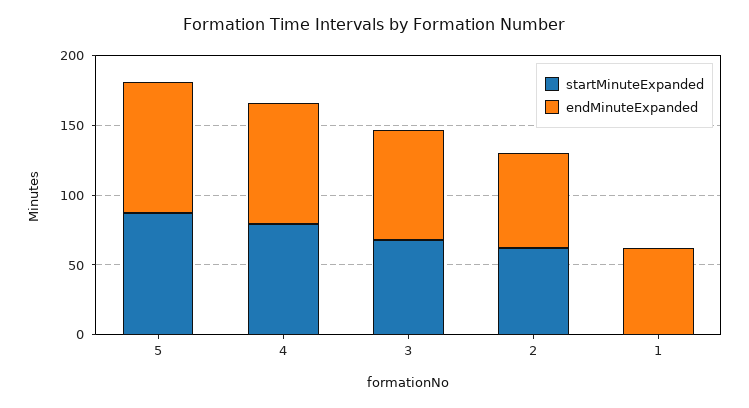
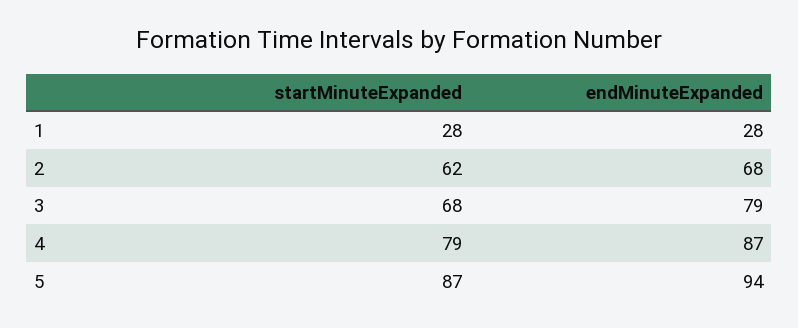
startMinuteExpanded, 1: 0 -> 28
endMinuteExpanded, 1: 60 -> 28

